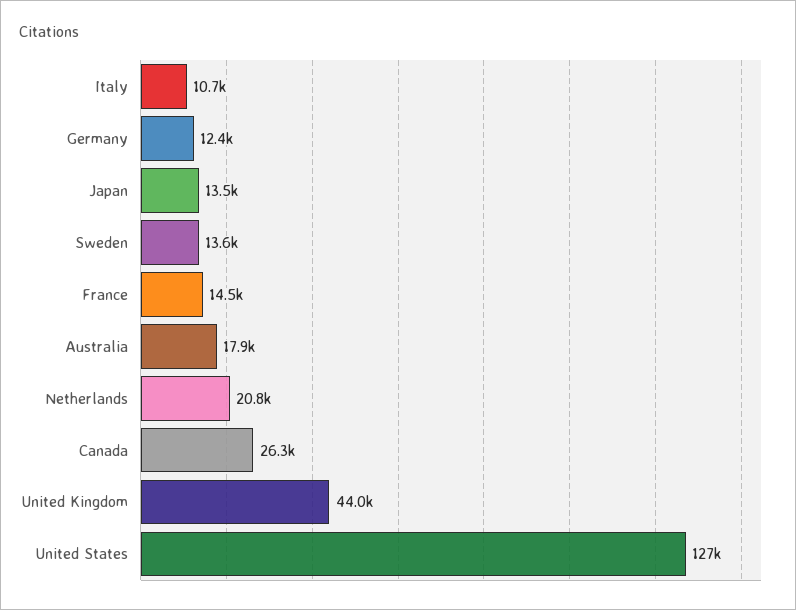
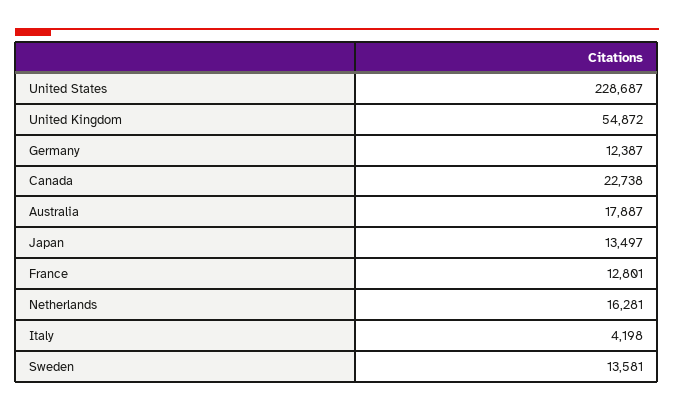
Italy: 10700 -> 4198
France: 14500 -> 12801
Netherlands: 20800 -> 16281
Canada: 26300 -> 22738
United Kingdom: 44000 -> 54872
United States: 127000 -> 228687

